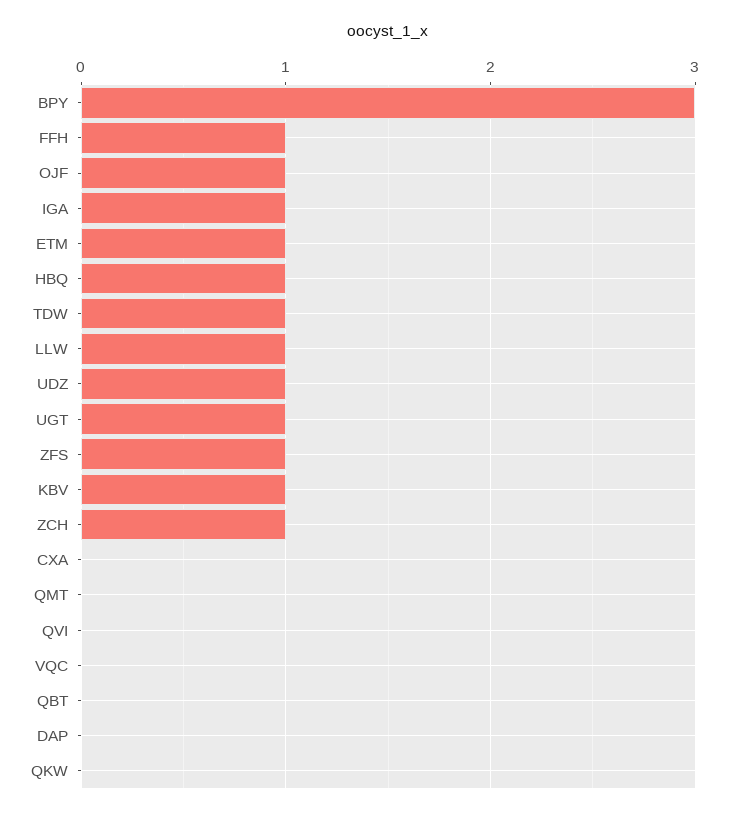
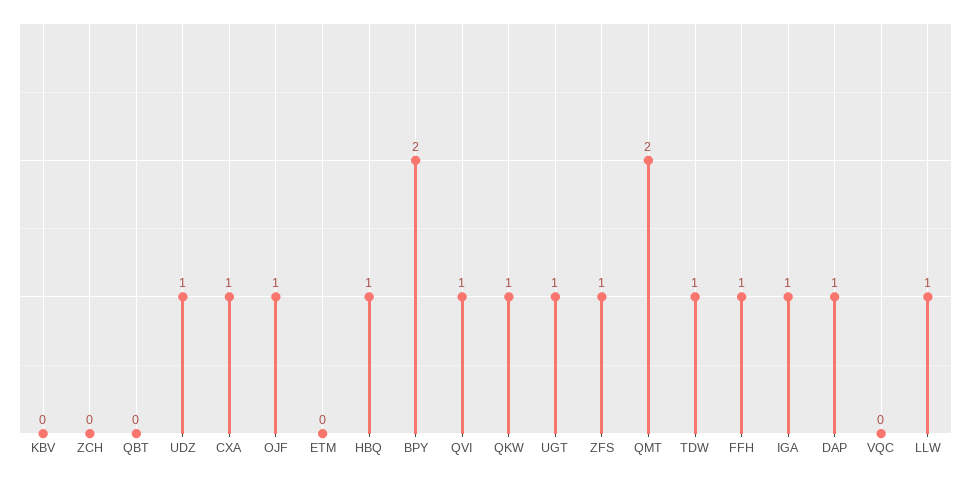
BPY: 3 -> 2
ETM: 1 -> 0
KBV: 1 -> 0
ZCH: 1 -> 0
CXA: 0 -> 1
QMT: 0 -> 2
QVI: 0 -> 1
DAP: 0 -> 1
QKW: 0 -> 1

